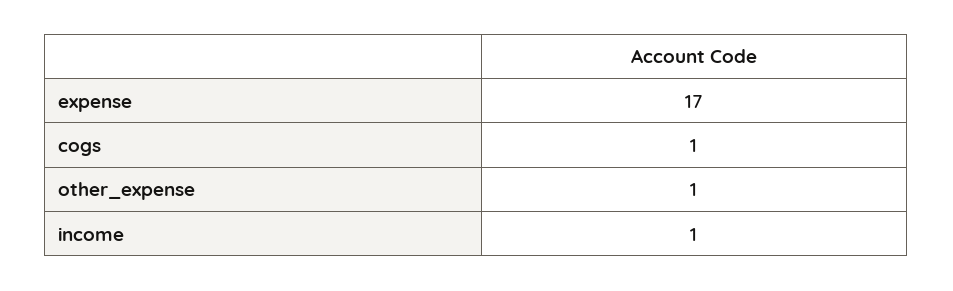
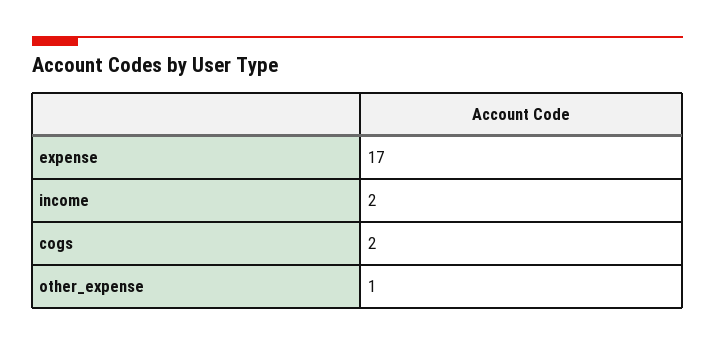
cogs: 1 -> 2
income: 1 -> 2

